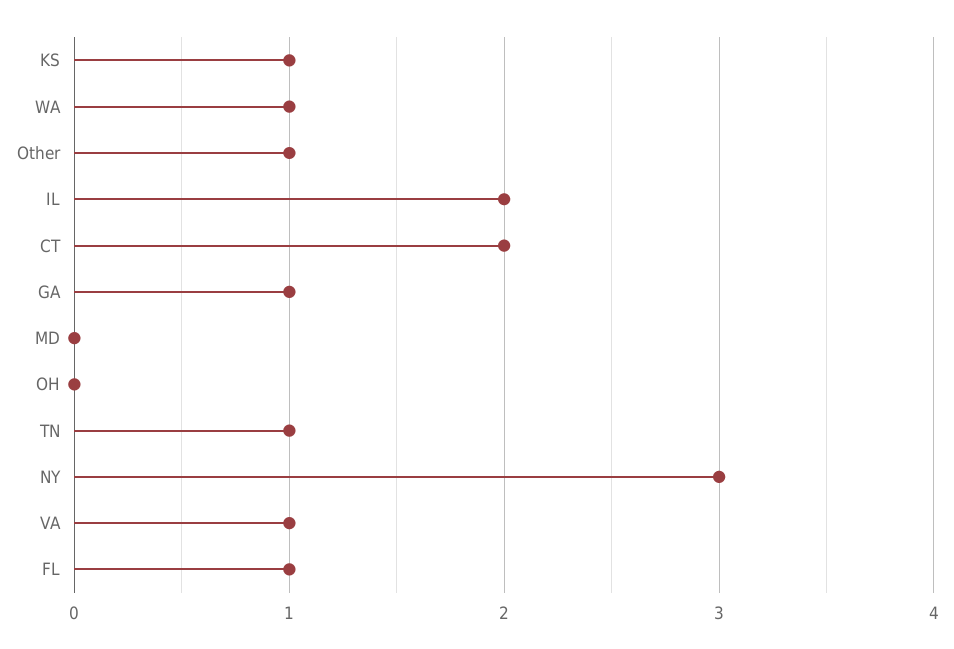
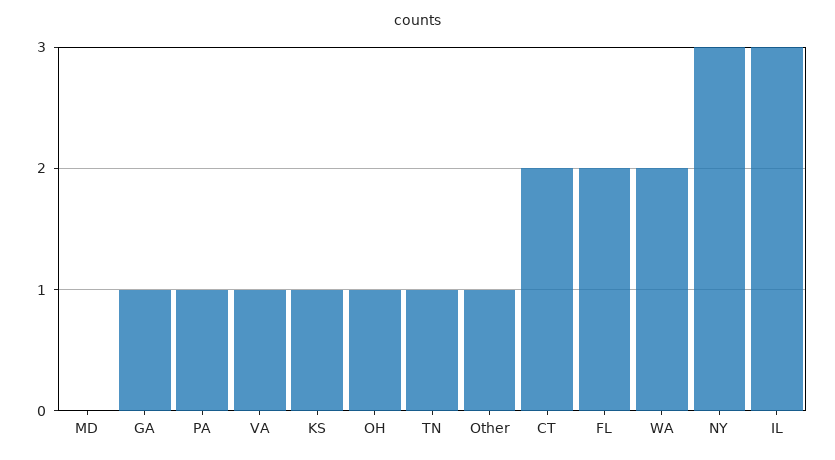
WA: 1 -> 2
IL: 2 -> 3
OH: 0 -> 1
FL: 1 -> 2
PA: none -> 1

